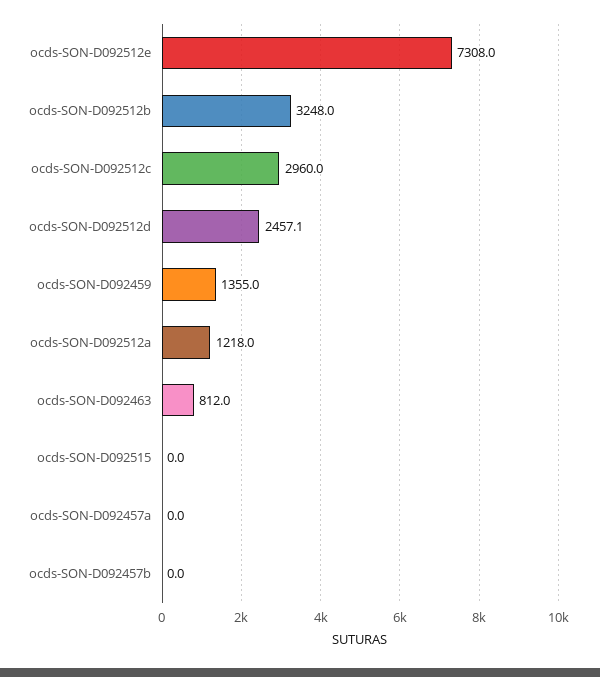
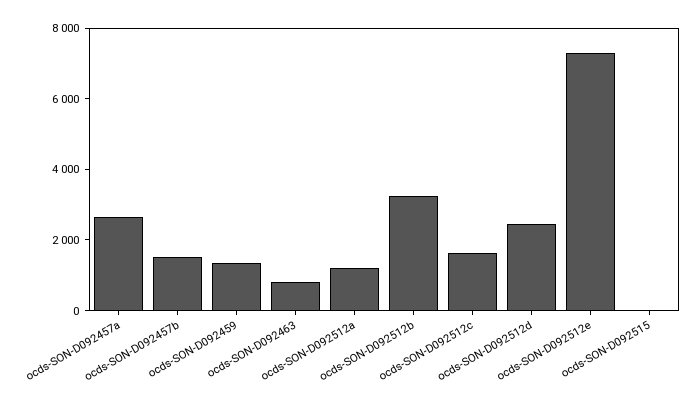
ocds-SON-D092512c: 2960 -> 1500
ocds-SON-D092457a: 0 -> 2500
ocds-SON-D092457b: 0 -> 1500

